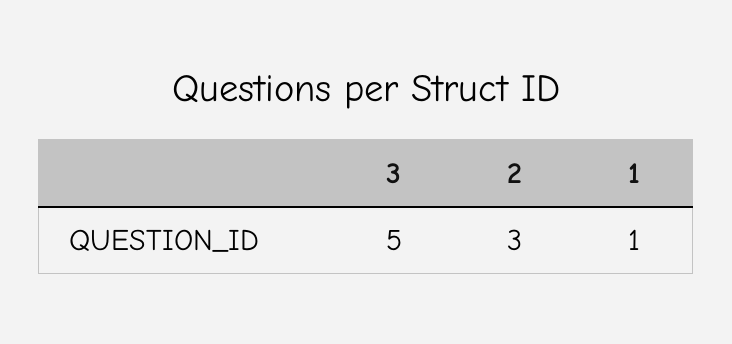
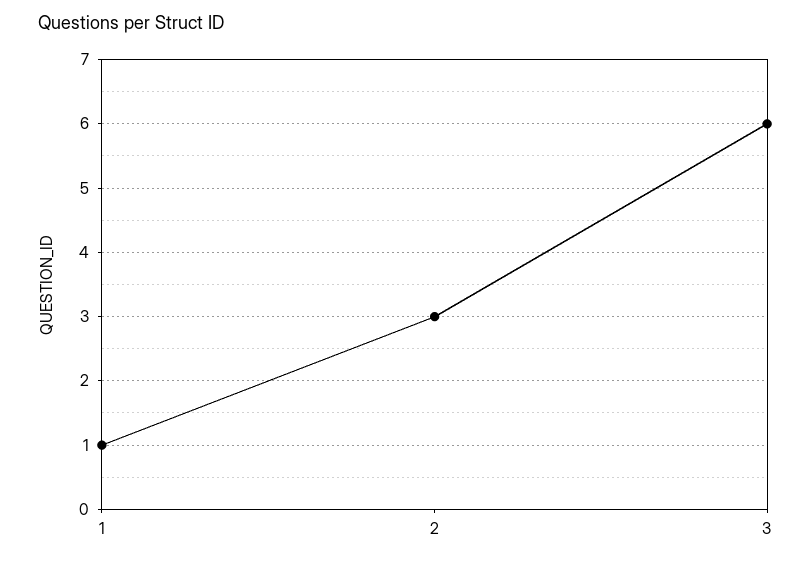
3: 5 -> 6

